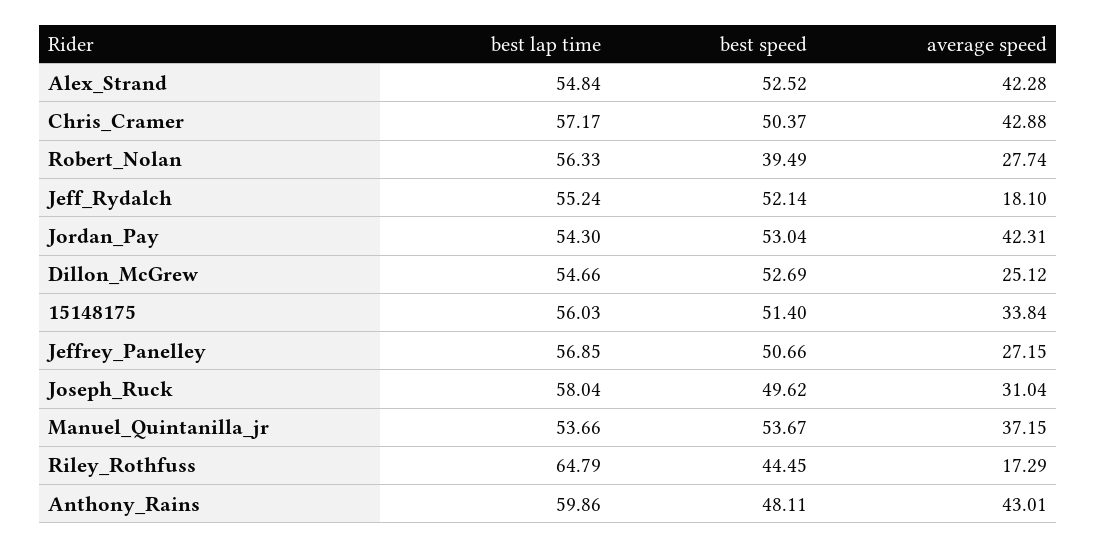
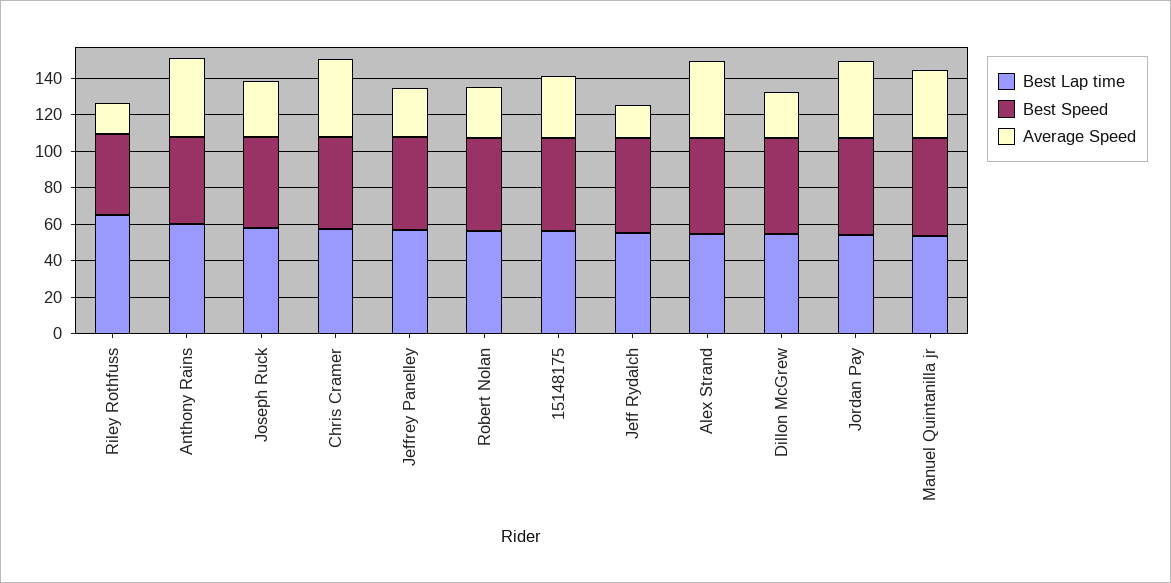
best speed, Robert_Nolan: 39.49 -> 50

